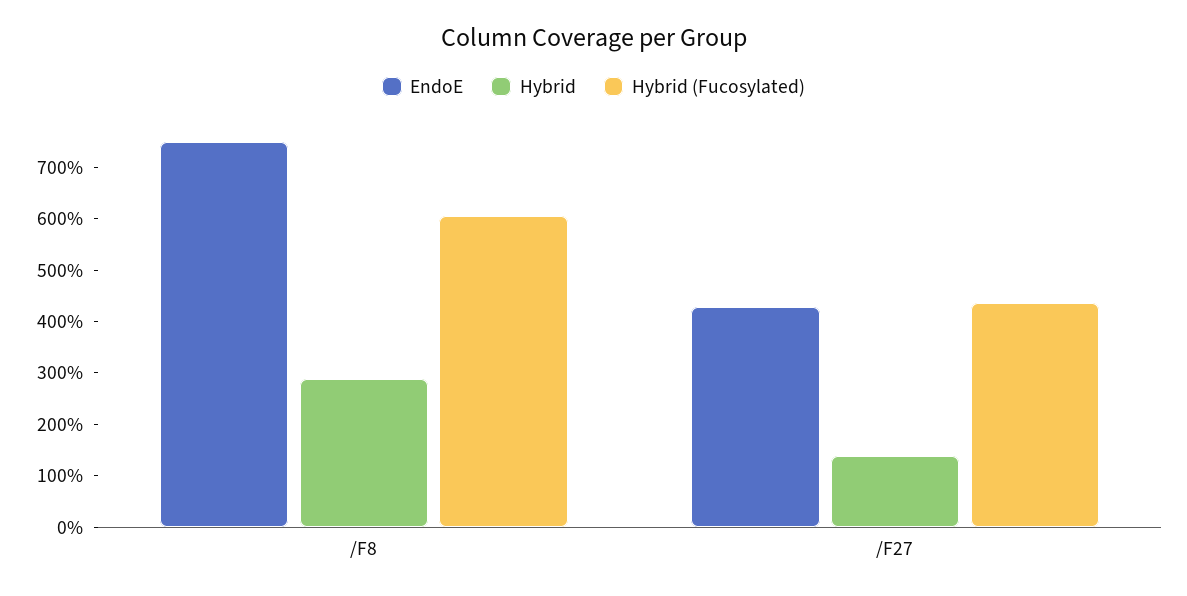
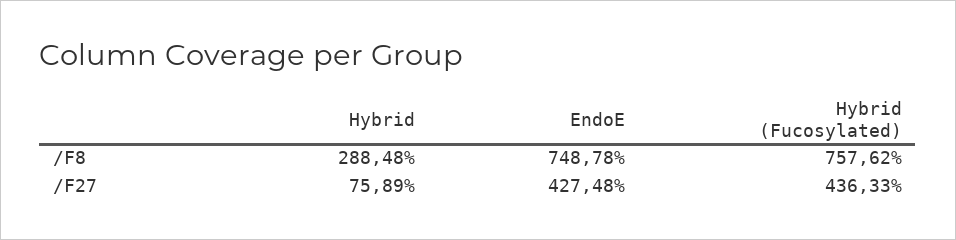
Hybrid (Fucosylated), /F8: 600 -> 757.62
Hybrid, /F27: 140 -> 75.89

